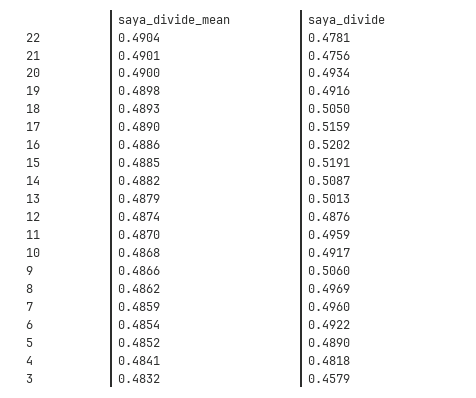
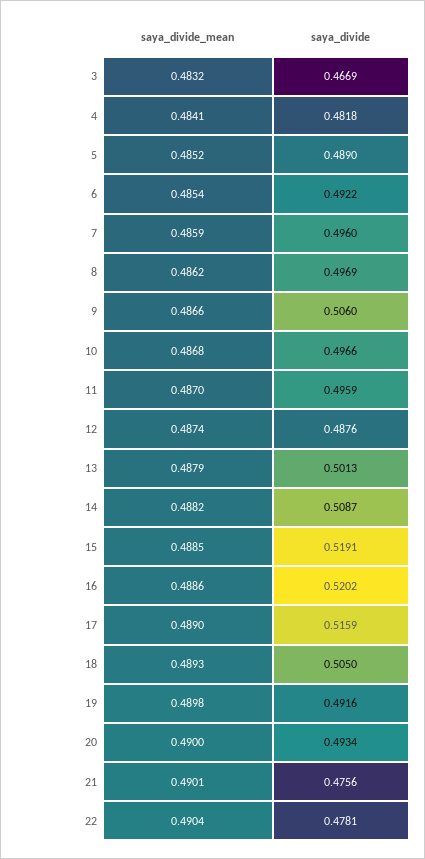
saya_divide, 10: 0.4917 -> 0.4966
saya_divide, 3: 0.4579 -> 0.4669

